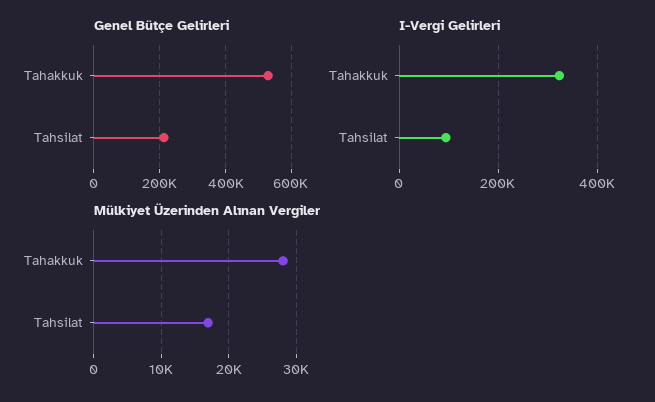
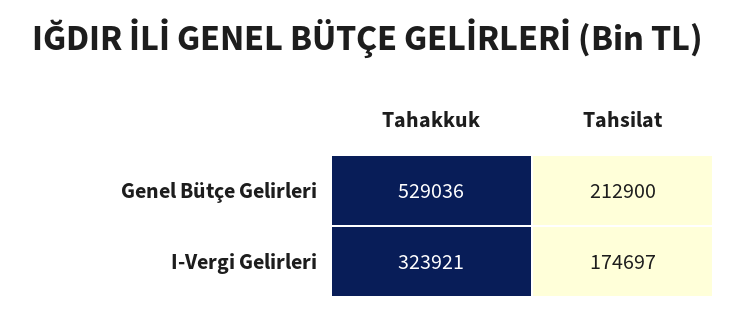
I-Vergi Gelirleri, Tahsilat: 100000 -> 174697
Mülkiyet Üzerinden Alınan Vergiler, Tahakkuk: 28000 -> none
Mülkiyet Üzerinden Alınan Vergiler, Tahsilat: 17000 -> none

